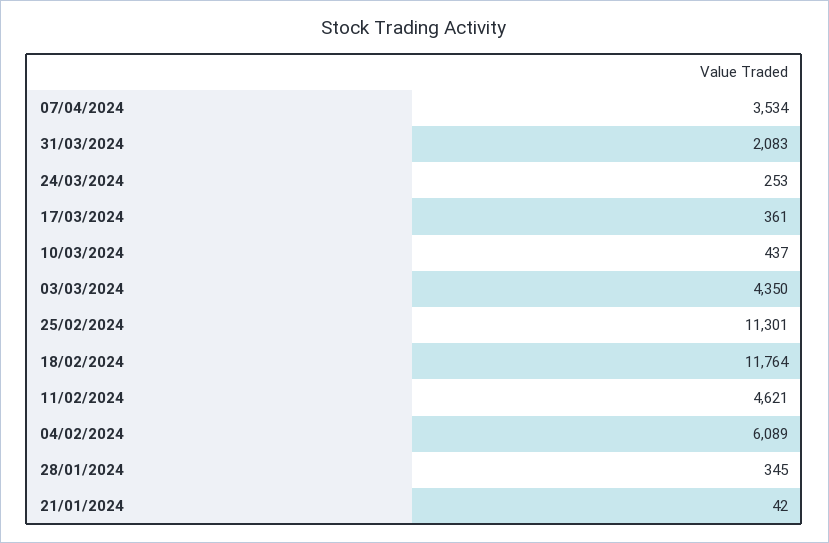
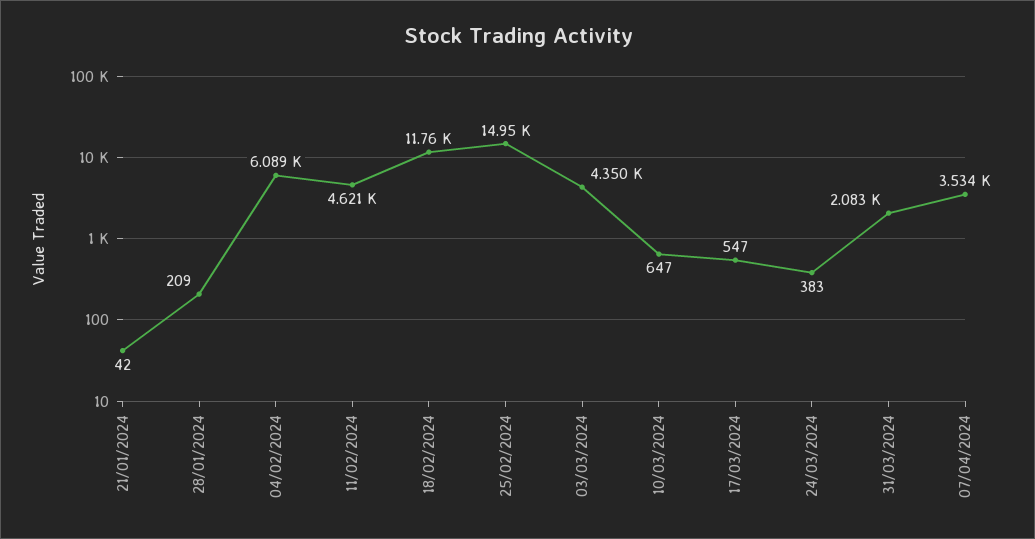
24/03/2024: 253 -> 383
17/03/2024: 361 -> 547
10/03/2024: 437 -> 647
25/02/2024: 11301 -> 14950
28/01/2024: 345 -> 209

